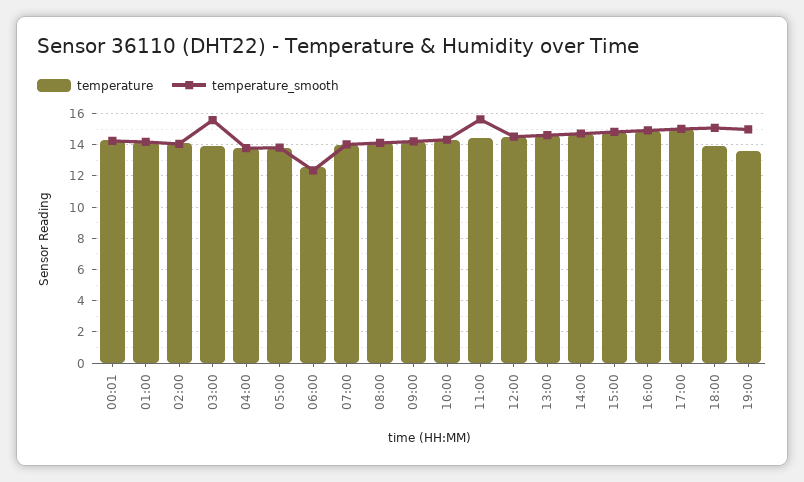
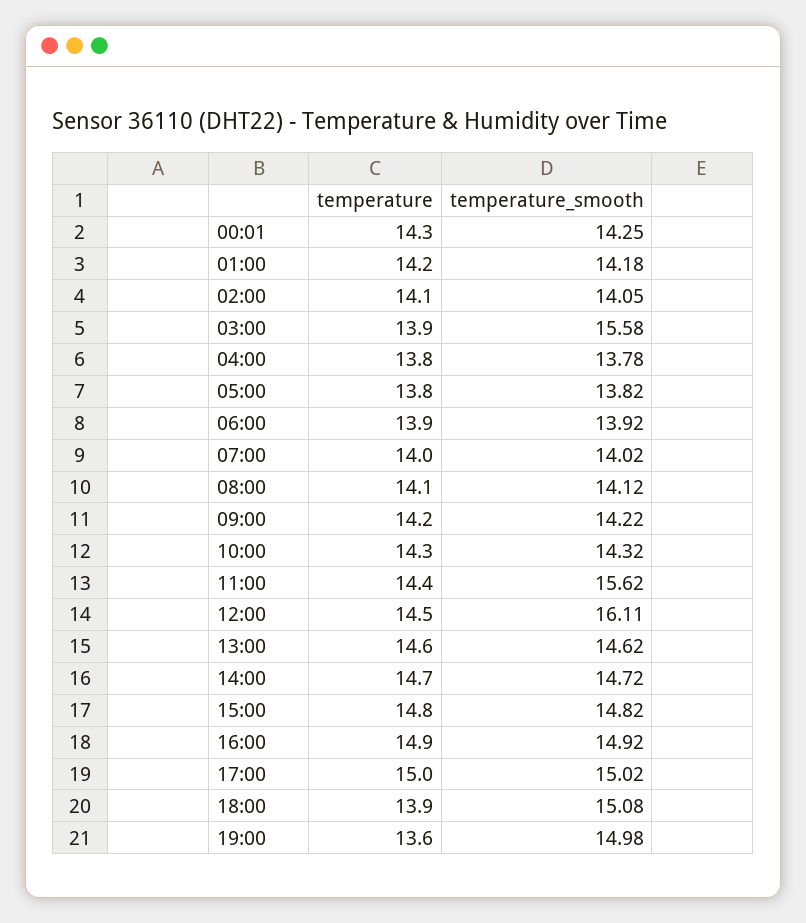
temperature, 06:00: 12.5 -> 13.9
temperature_smooth, 06:00: 12.5 -> 13.92
temperature_smooth, 12:00: 14.5 -> 16.11

